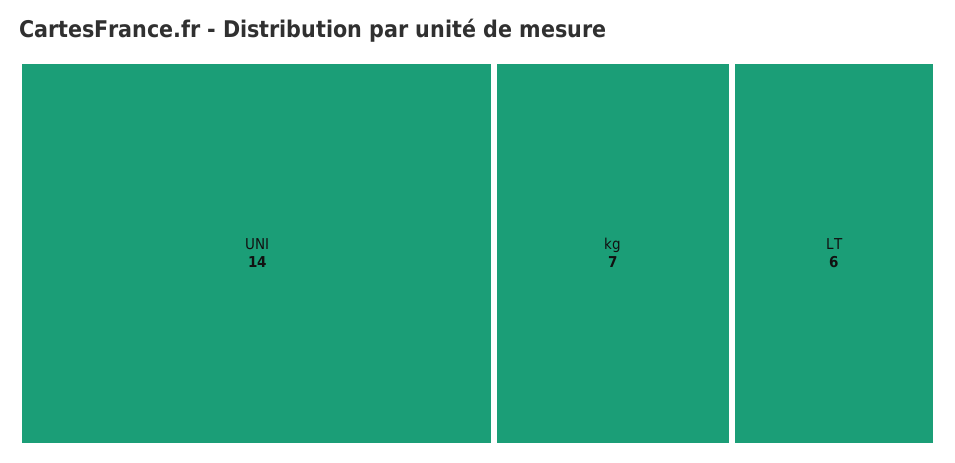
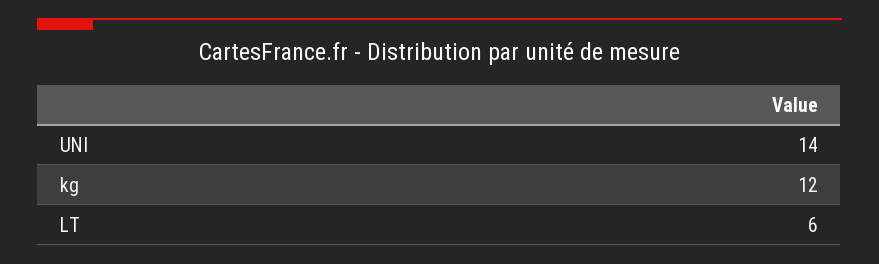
kg: 7 -> 12

